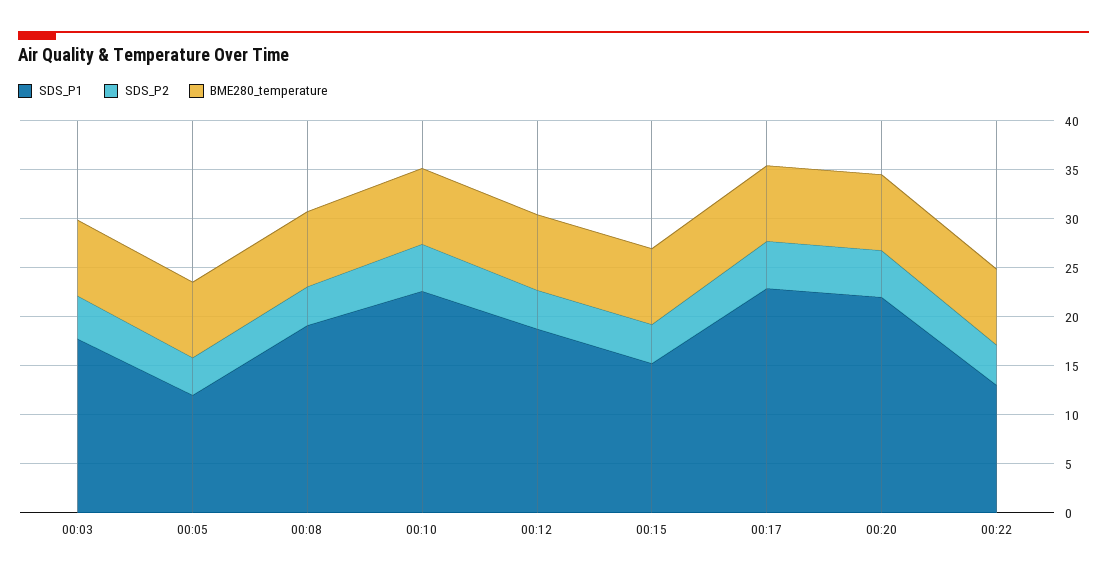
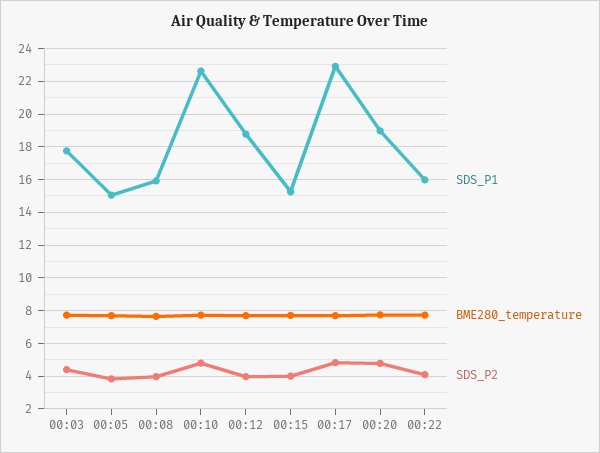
SDS_P1, 00:05: 12 -> 15
SDS_P1, 00:08: 19 -> 16
SDS_P1, 00:20: 22 -> 19
SDS_P1, 00:22: 13 -> 16

